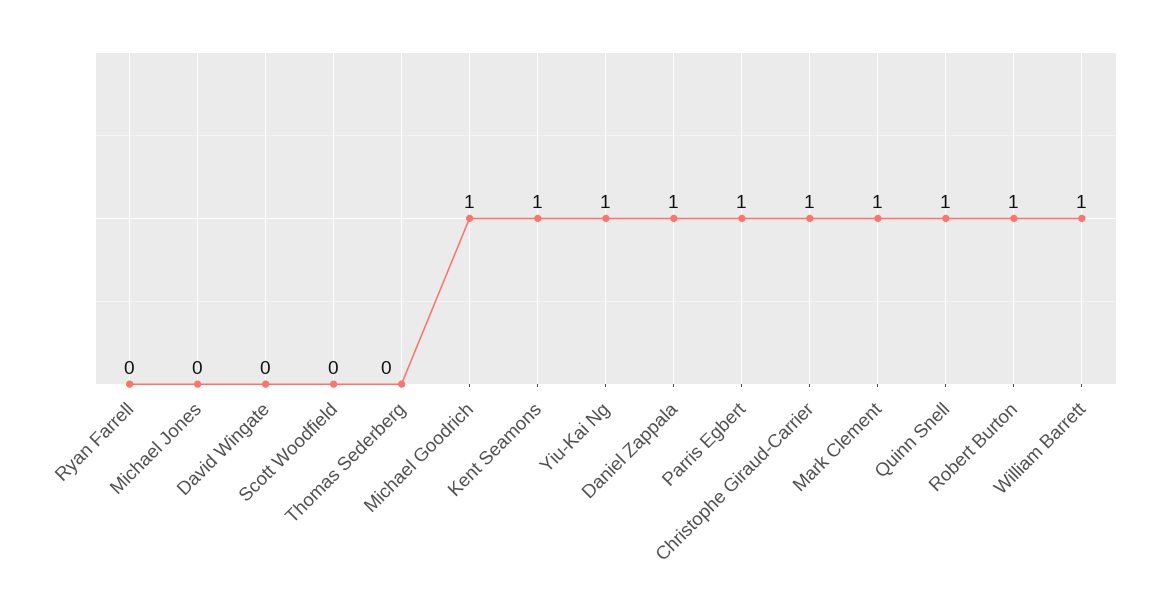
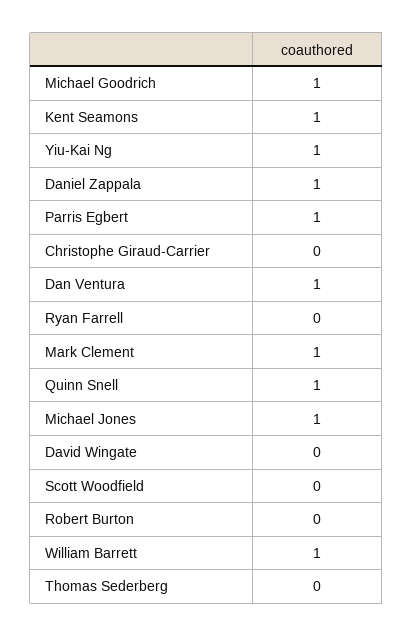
Michael Jones: 0 -> 1
Christophe Giraud-Carrier: 1 -> 0
Robert Burton: 1 -> 0
Dan Ventura: none -> 1

